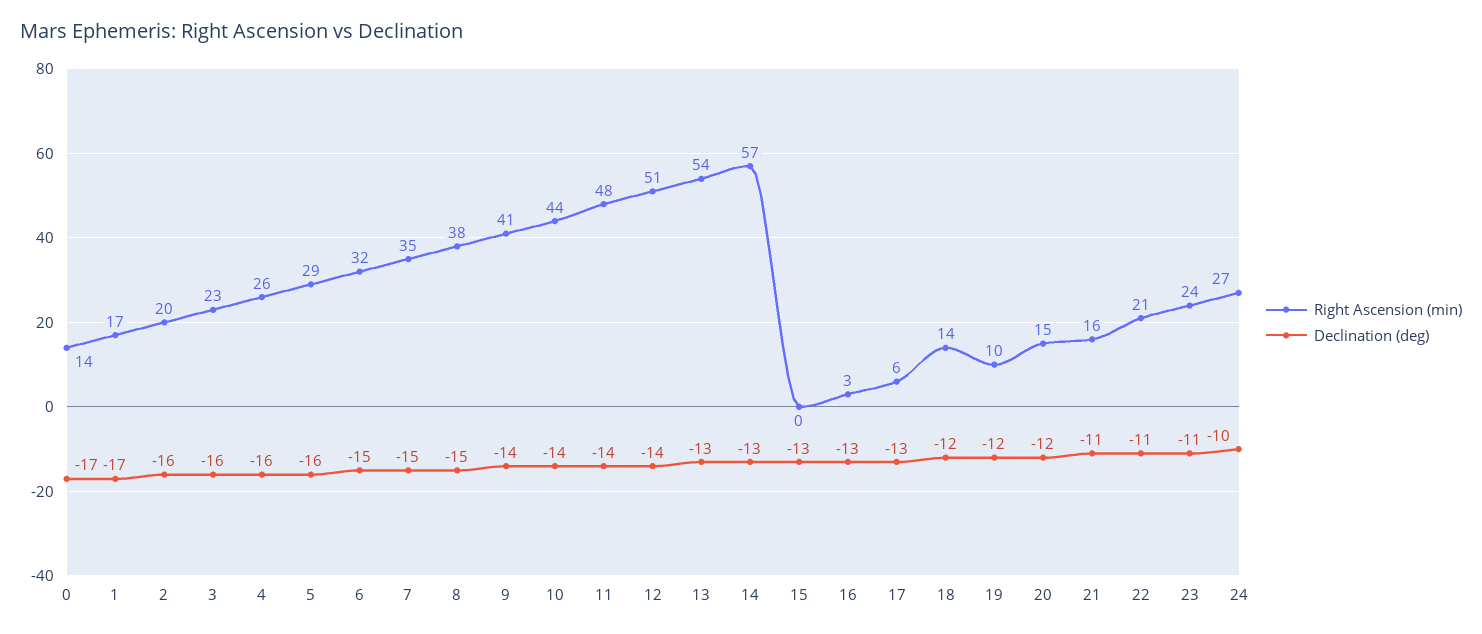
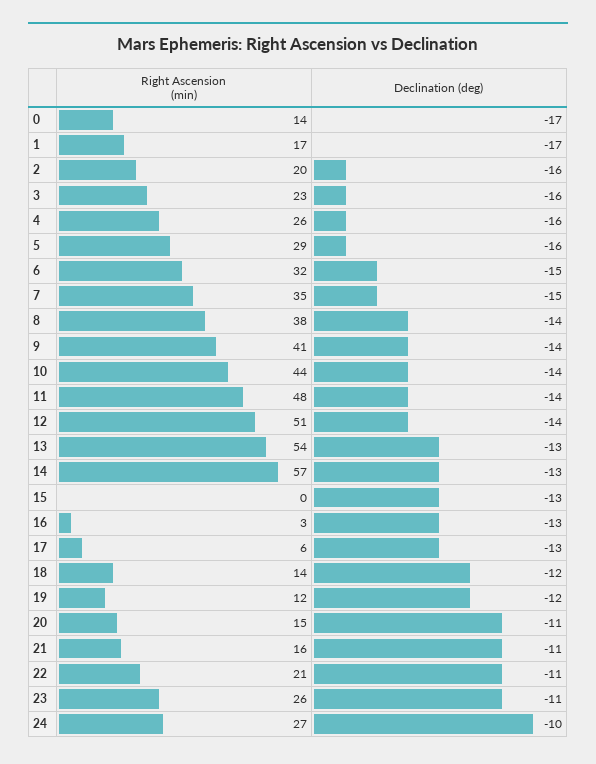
Declination (deg), 8: -15 -> -14
Right Ascension (min), 19: 10 -> 12
Declination (deg), 20: -12 -> -11
Right Ascension (min), 23: 24 -> 26

